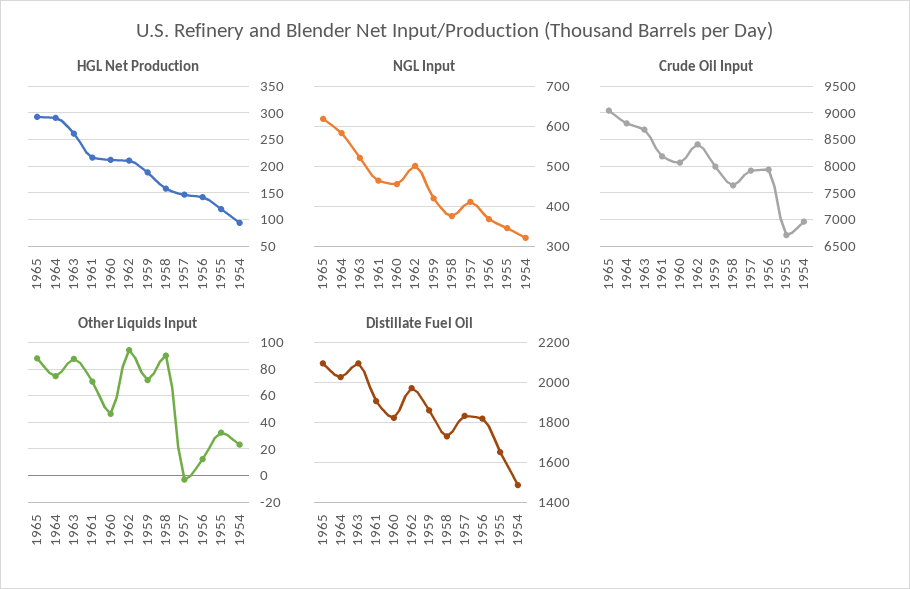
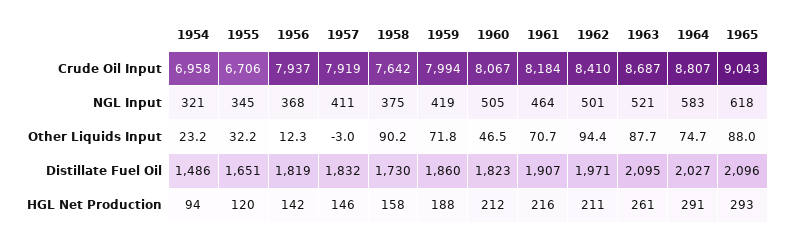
NGL Input, 1960: 460 -> 505

